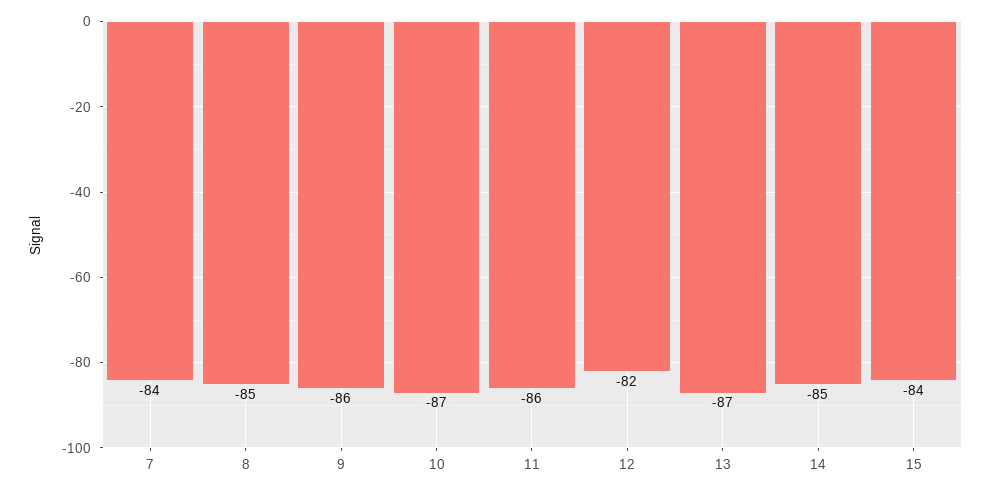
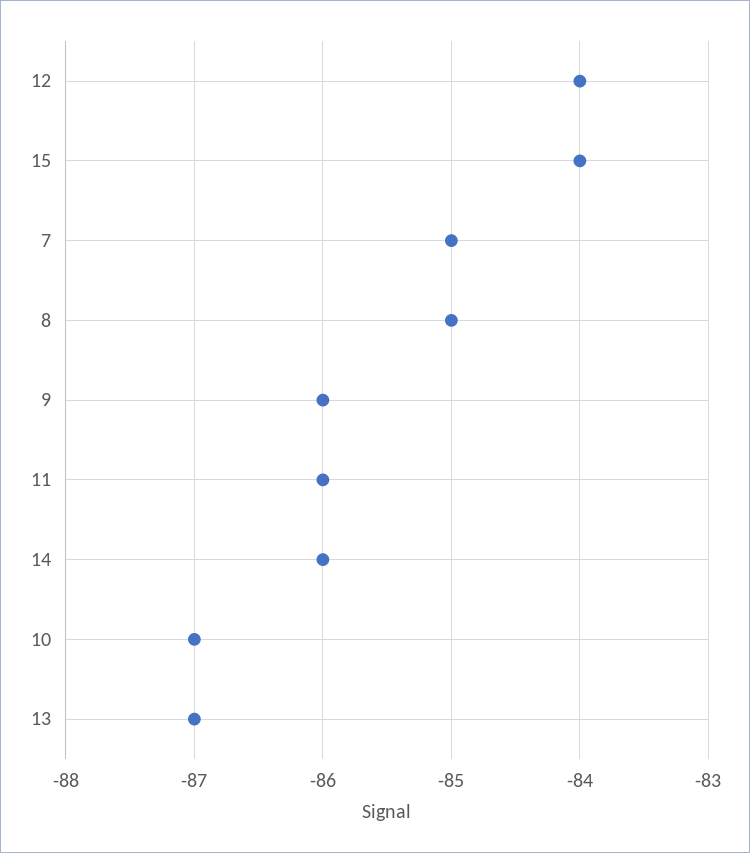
7: -84 -> -85
12: -82 -> -84
14: -85 -> -86

